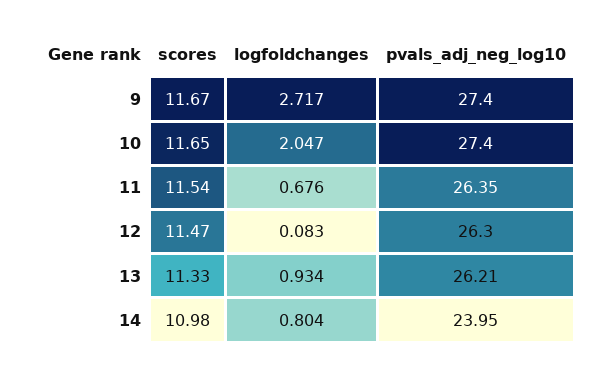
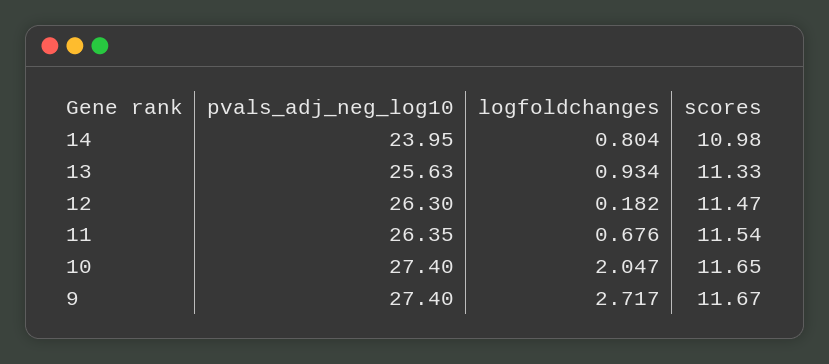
logfoldchanges, 12: 0.083 -> 0.182
pvals_adj_neg_log10, 13: 26.21 -> 25.63

